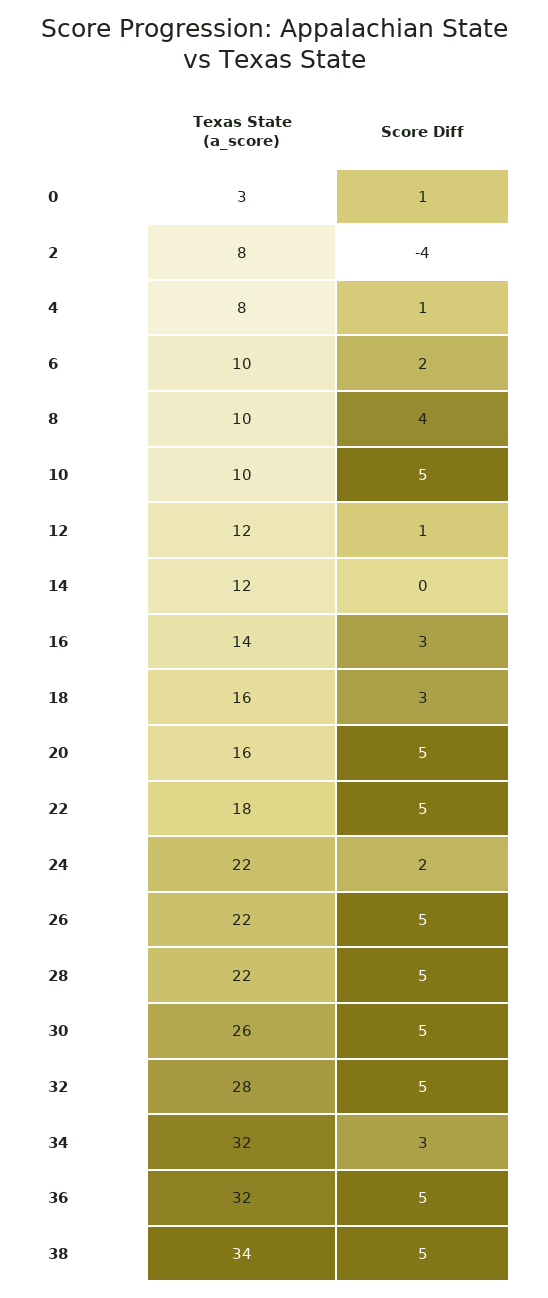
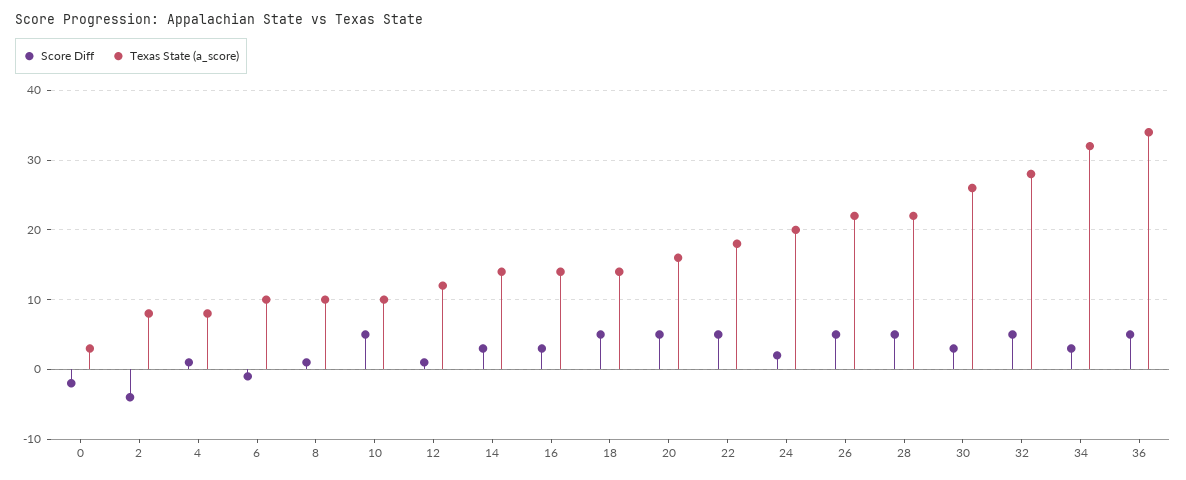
Score Diff, 0: 1 -> -2
Score Diff, 6: 2 -> -1
Score Diff, 8: 4 -> 1
Texas State (a_score), 14: 12 -> 14
Score Diff, 14: 0 -> 3
Texas State (a_score), 18: 16 -> 14
Score Diff, 18: 3 -> 5
Texas State (a_score), 24: 22 -> 20
Score Diff, 30: 5 -> 3
Texas State (a_score), 36: 32 -> 34
Texas State (a_score), 38: 34 -> none
Score Diff, 38: 5 -> none

